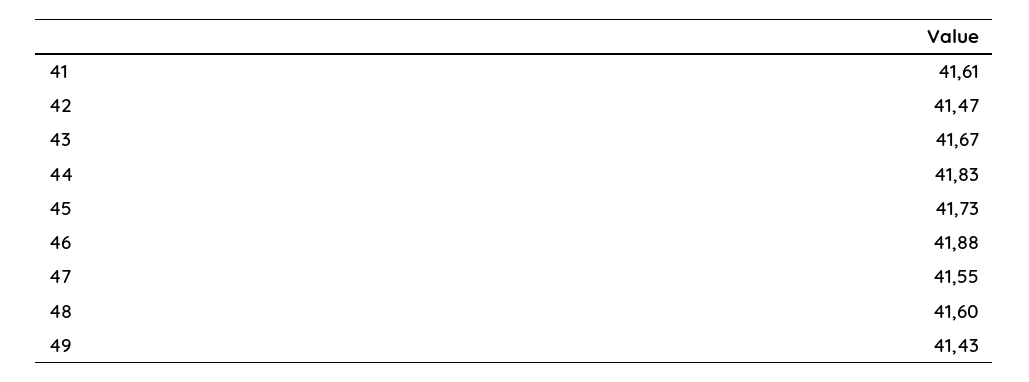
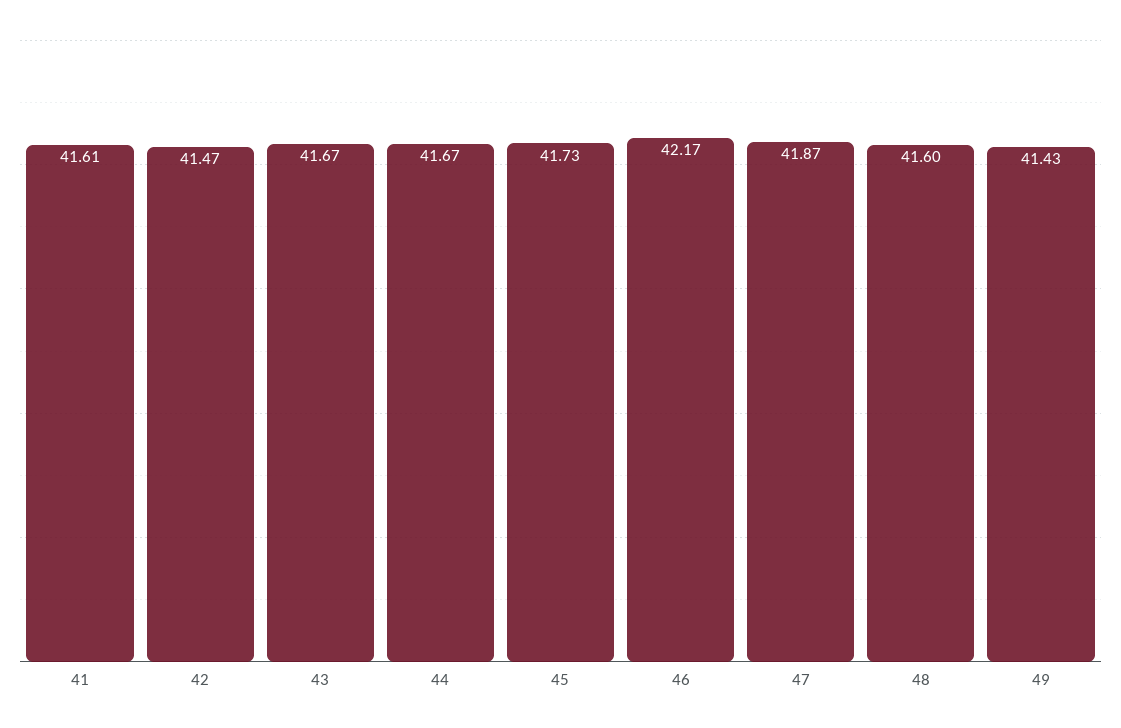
44: 41.83 -> 41.67
46: 41.88 -> 42.17
47: 41.55 -> 41.87

